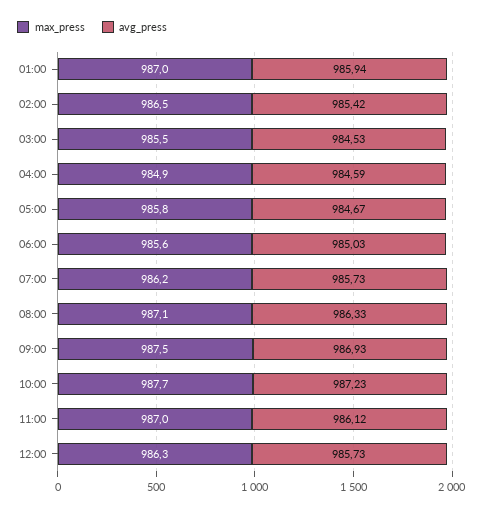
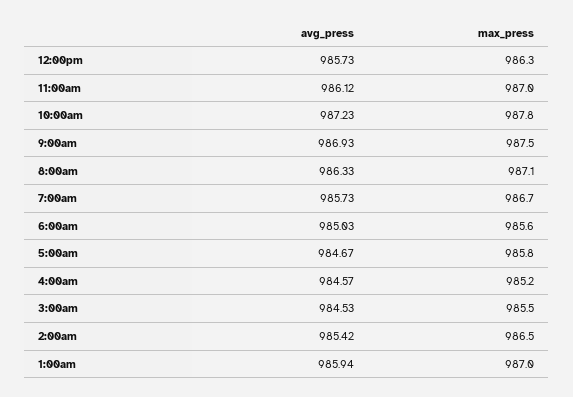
max_press, 04:00: 984.9 -> 985.2
avg_press, 04:00: 984.59 -> 984.57
max_press, 07:00: 986.2 -> 986.7
max_press, 10:00: 987.7 -> 987.8

